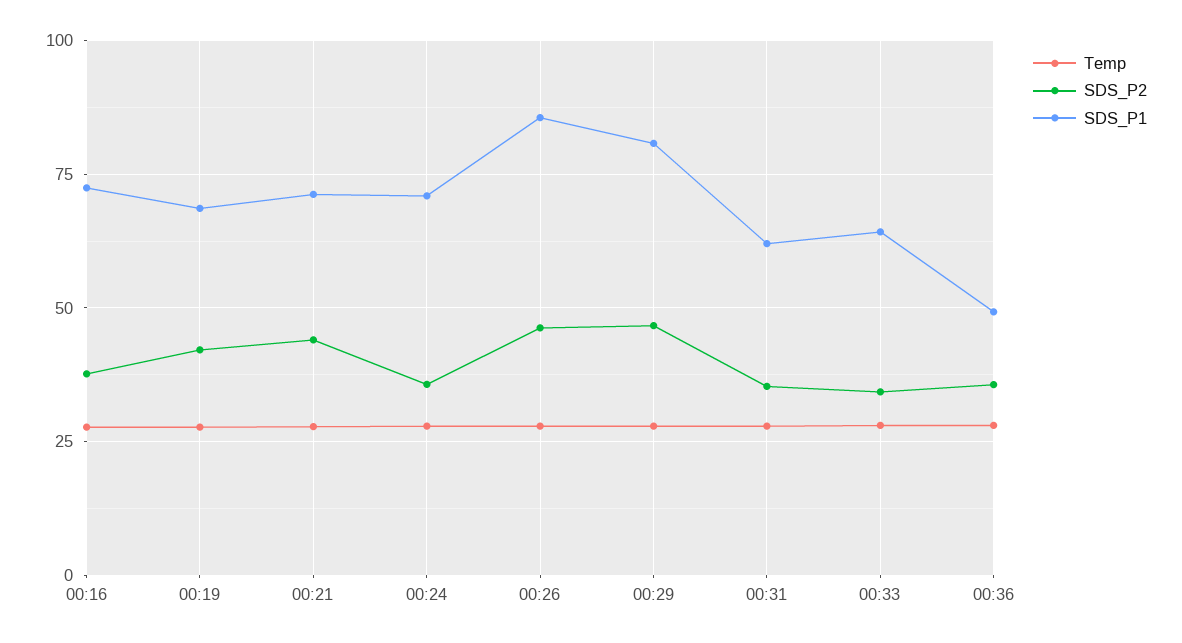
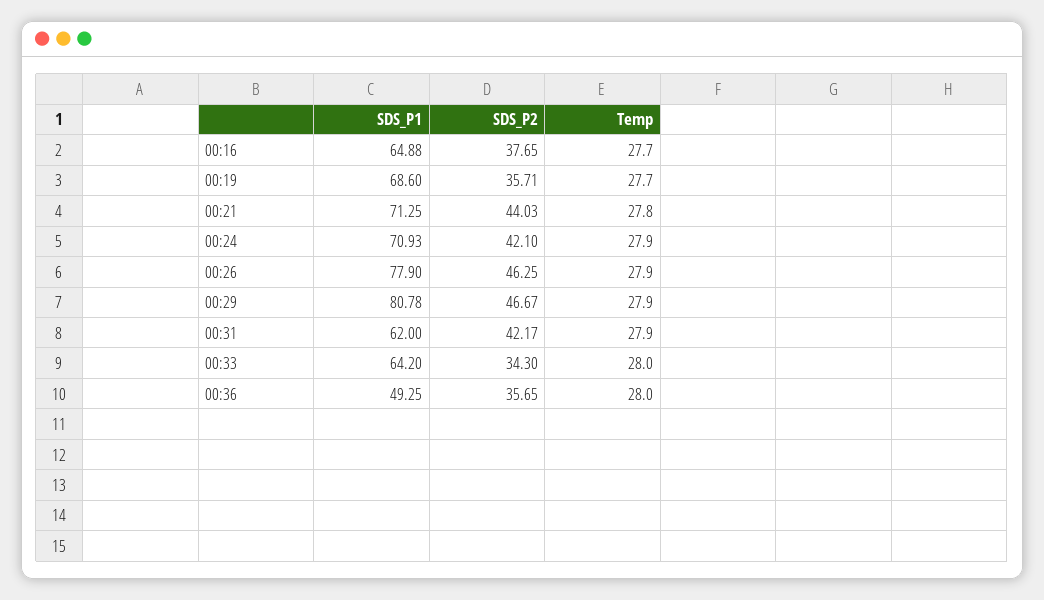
SDS_P1, 00:16: 72.5 -> 64.88
SDS_P2, 00:19: 42.5 -> 35.71
SDS_P2, 00:24: 35 -> 42.1
SDS_P1, 00:26: 85 -> 77.9
SDS_P2, 00:31: 35 -> 42.17

